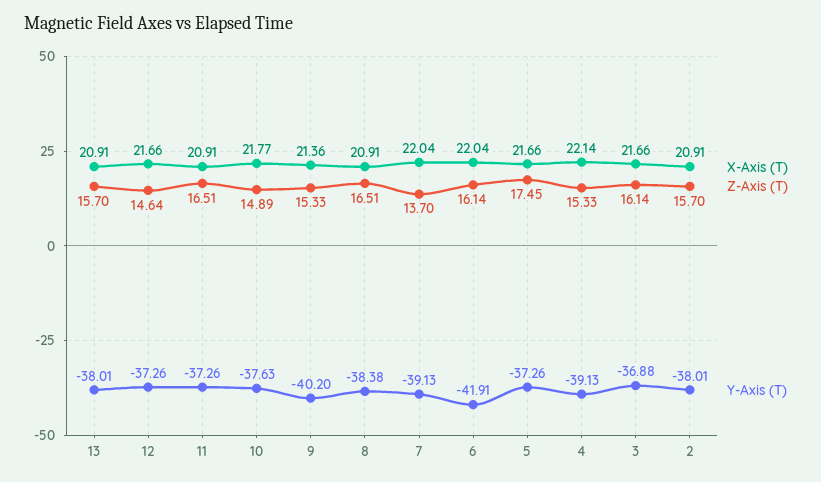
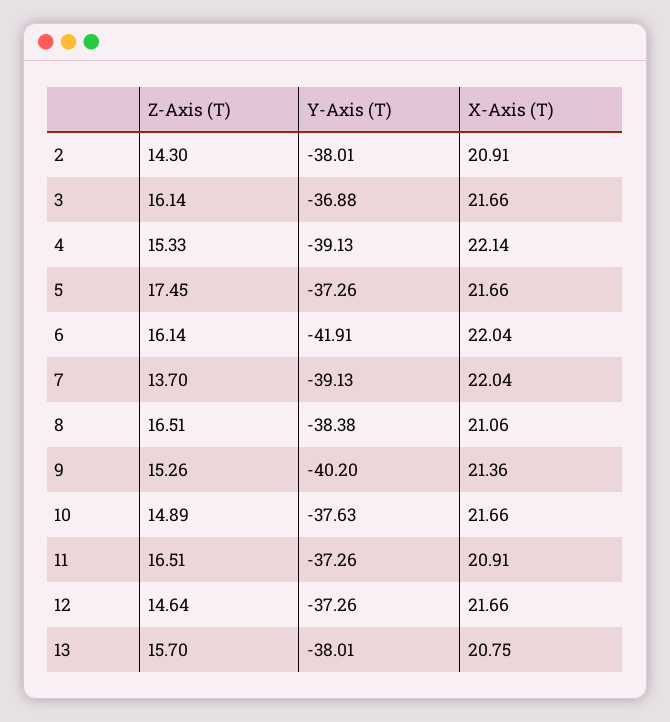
X-Axis (T), 13: 20.91 -> 20.75
X-Axis (T), 10: 21.77 -> 21.66
Z-Axis (T), 9: 15.33 -> 15.26
X-Axis (T), 8: 20.91 -> 21.06
Z-Axis (T), 2: 15.7 -> 14.3

